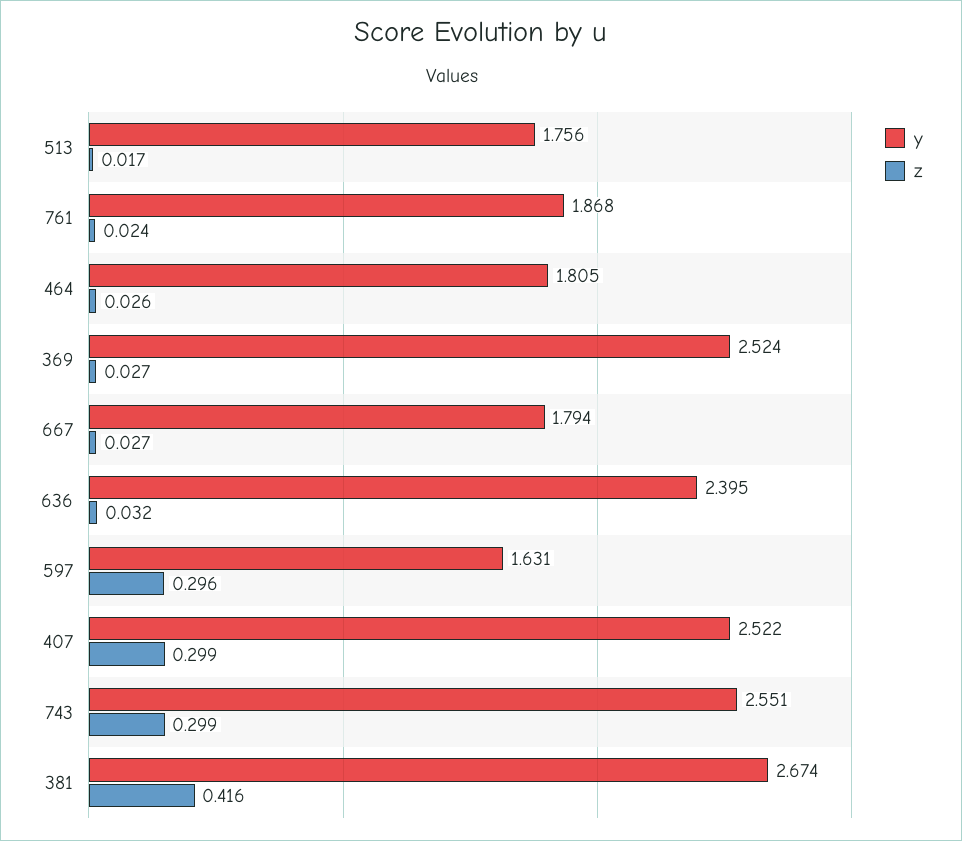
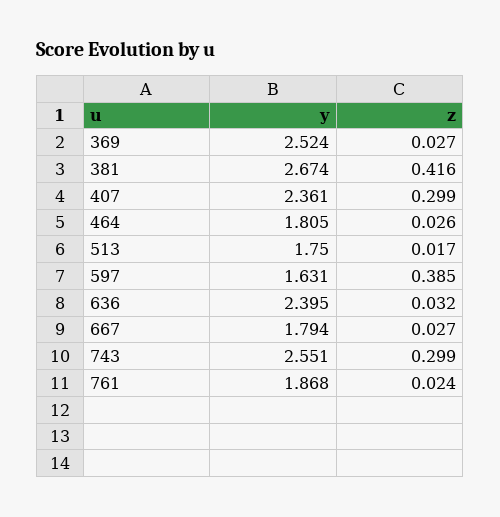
y, 513: 1.756 -> 1.75
z, 597: 0.296 -> 0.385
y, 407: 2.522 -> 2.361

